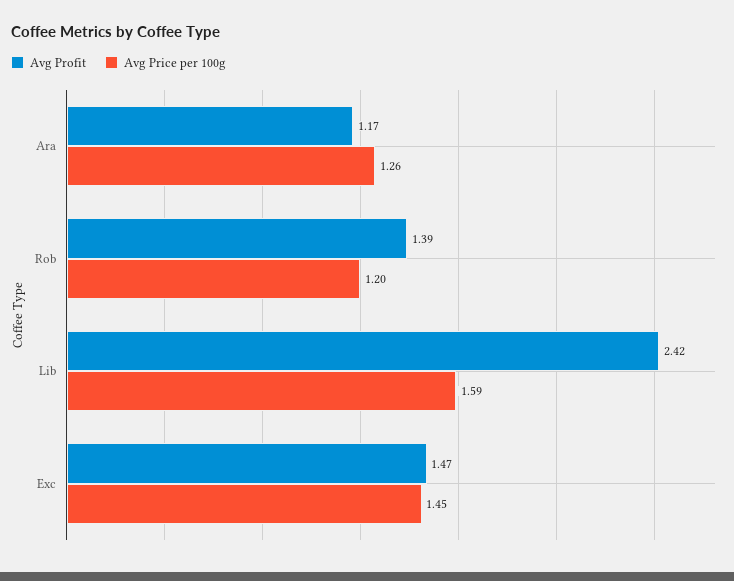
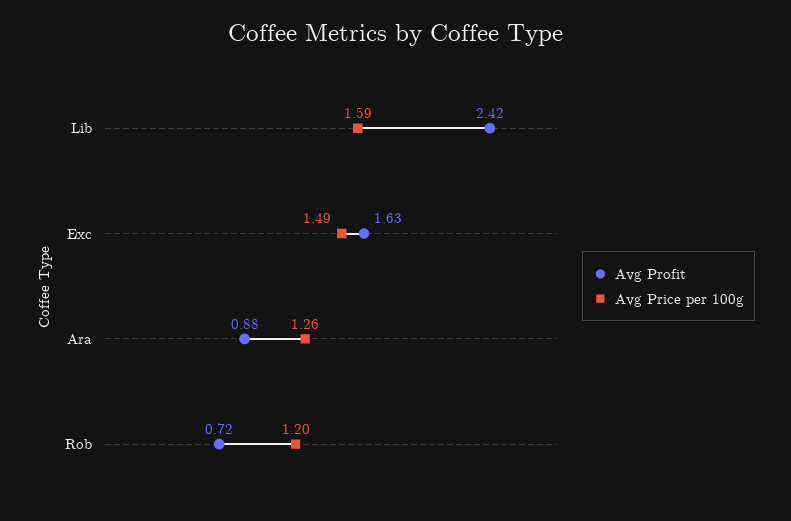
Avg Profit, Ara: 1.17 -> 0.88
Avg Profit, Rob: 1.39 -> 0.72
Avg Profit, Exc: 1.47 -> 1.63
Avg Price per 100g, Exc: 1.45 -> 1.49

